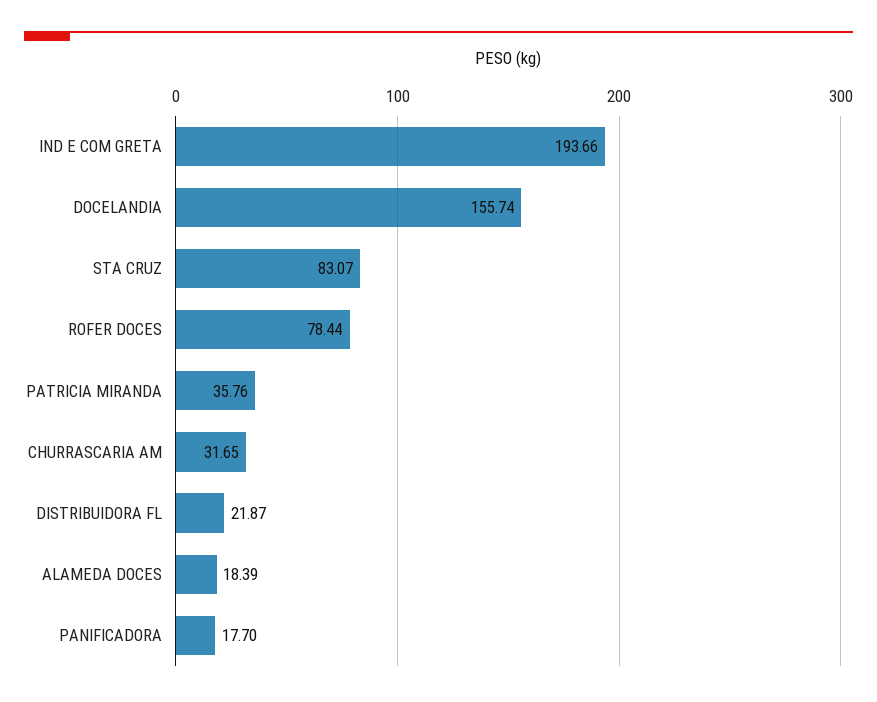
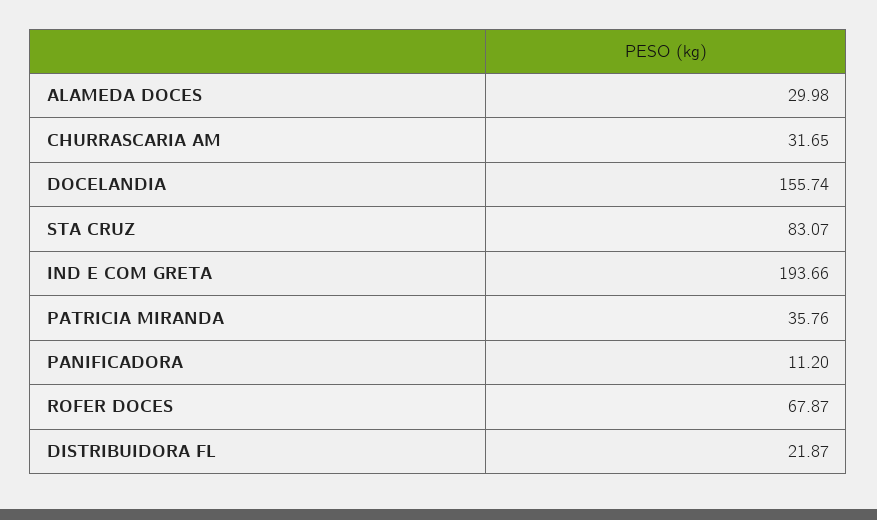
ROFER DOCES: 78.44 -> 67.87
ALAMEDA DOCES: 18.39 -> 29.98
PANIFICADORA: 17.7 -> 11.2

